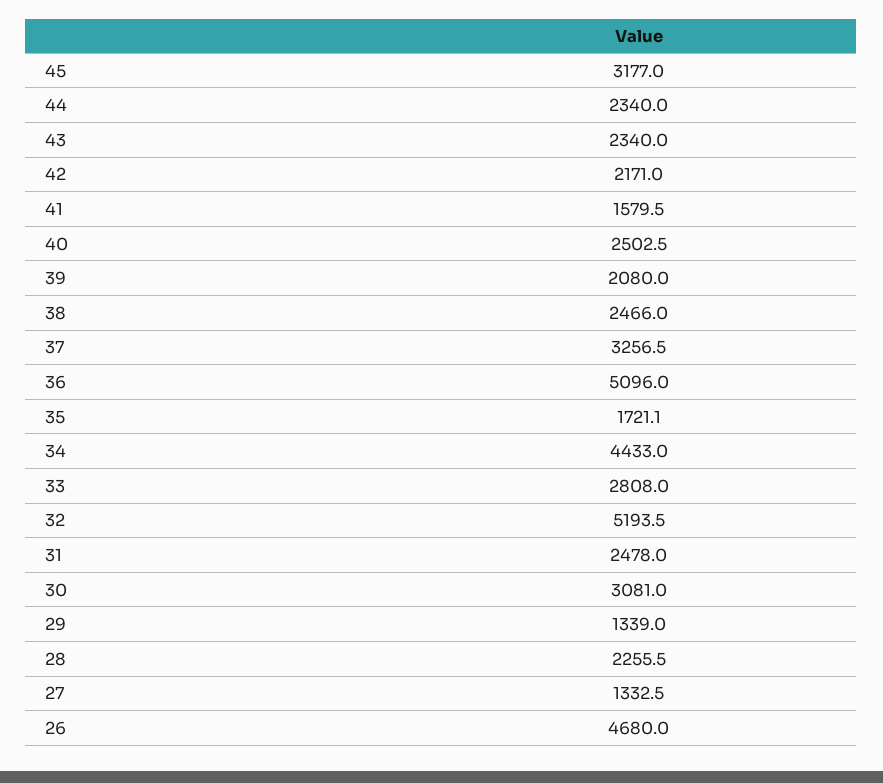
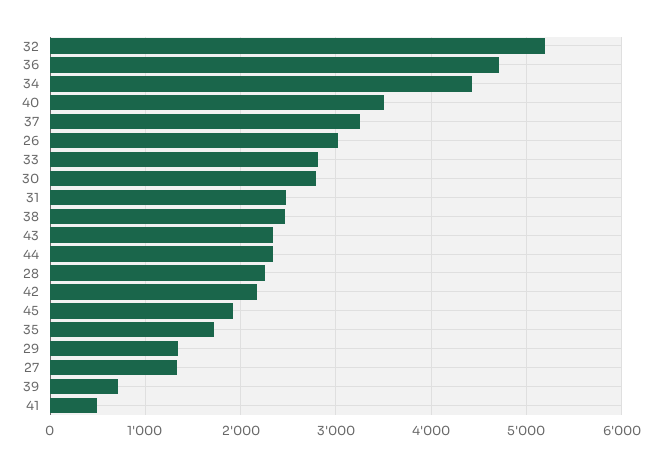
45: 3177 -> 1900
41: 1579.5 -> 500
40: 2502.5 -> 3500
39: 2080 -> 700
36: 5096 -> 4700
30: 3081 -> 2800
26: 4680 -> 3000

